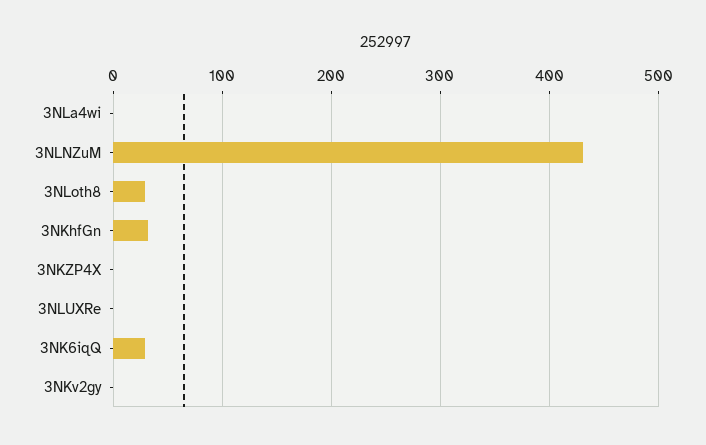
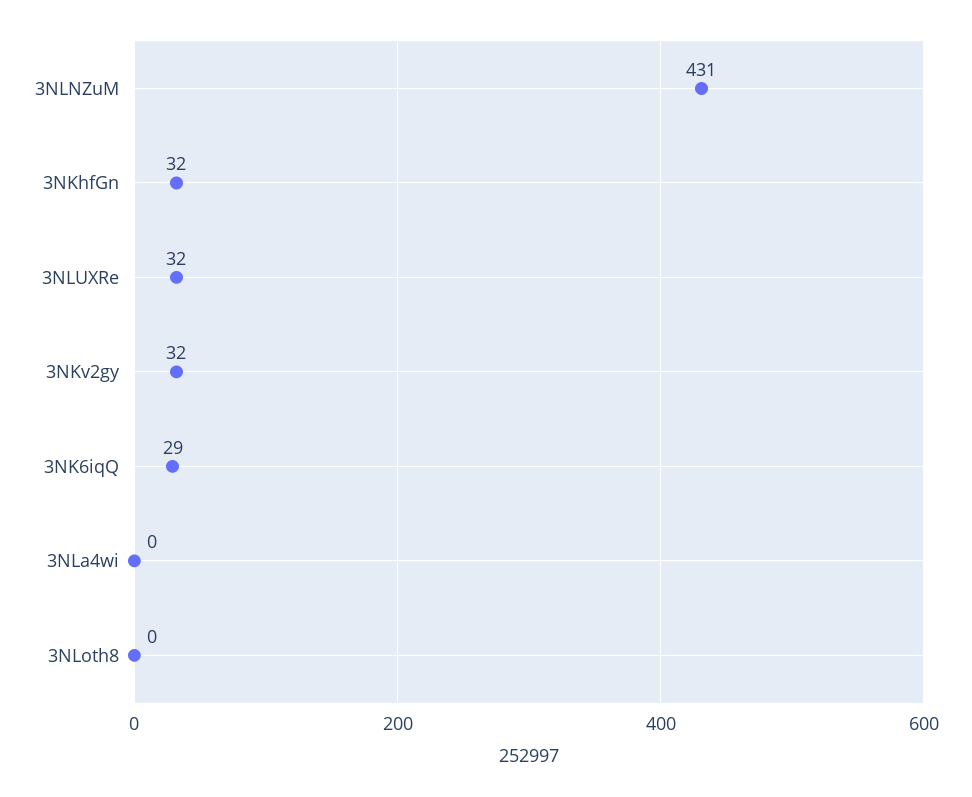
3NLoth8: 30 -> 0
3NKZP4X: 0 -> none
3NLUXRe: 0 -> 32
3NKv2gy: 0 -> 32

